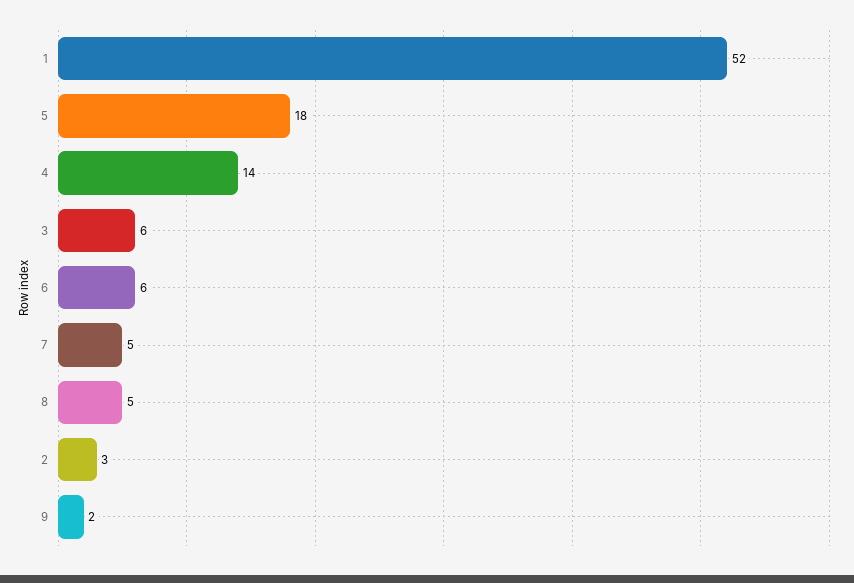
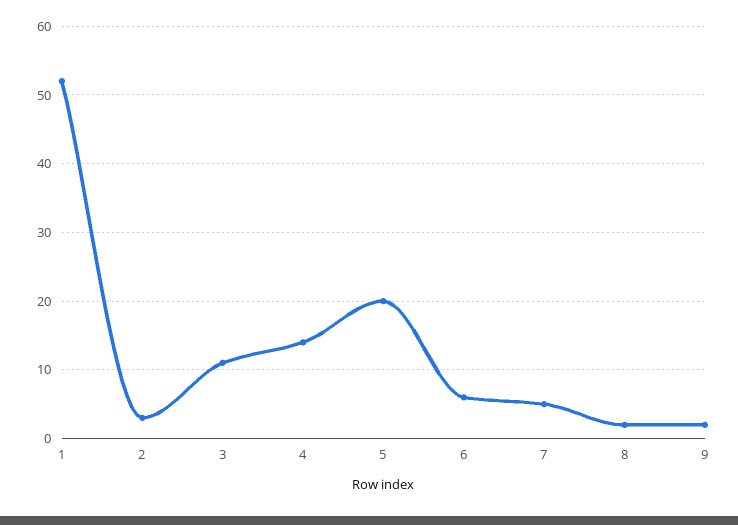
5: 18 -> 20
3: 6 -> 11
8: 5 -> 2

